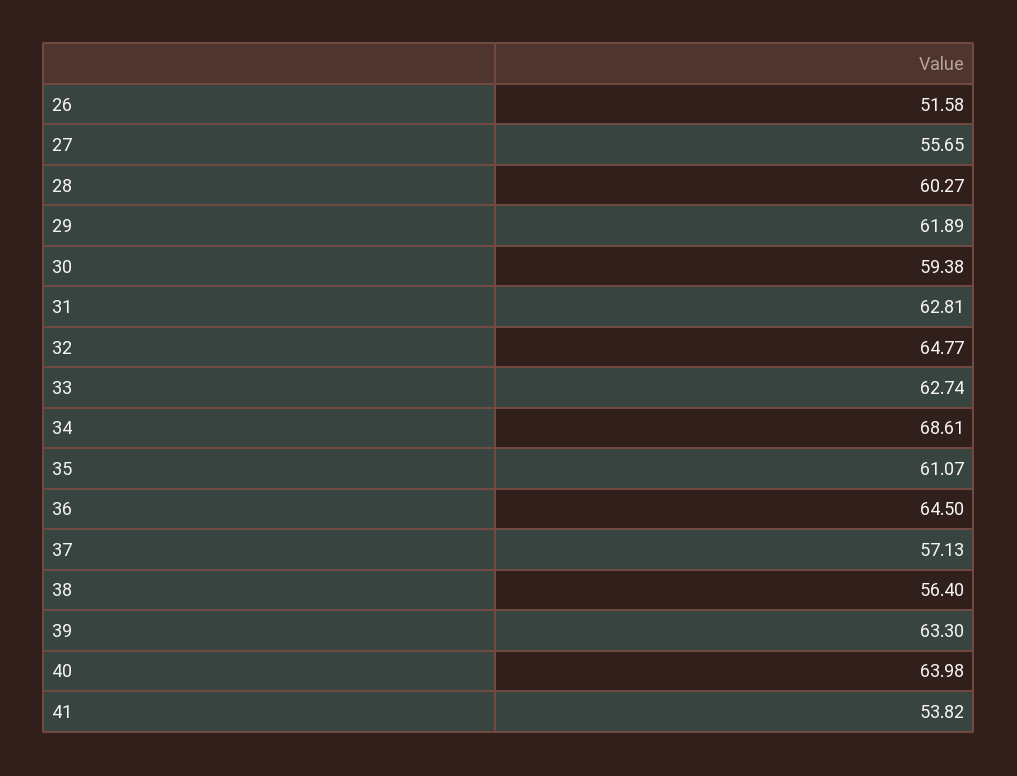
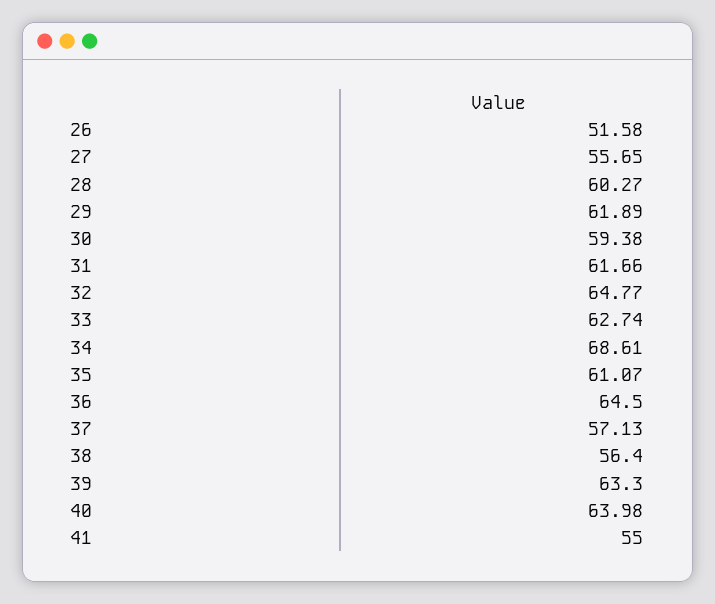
31: 62.81 -> 61.66
41: 53.82 -> 55

